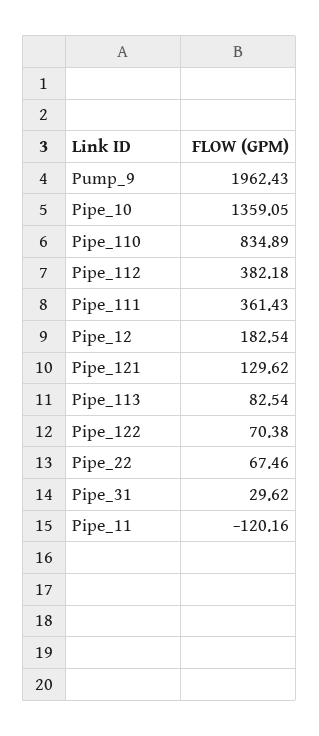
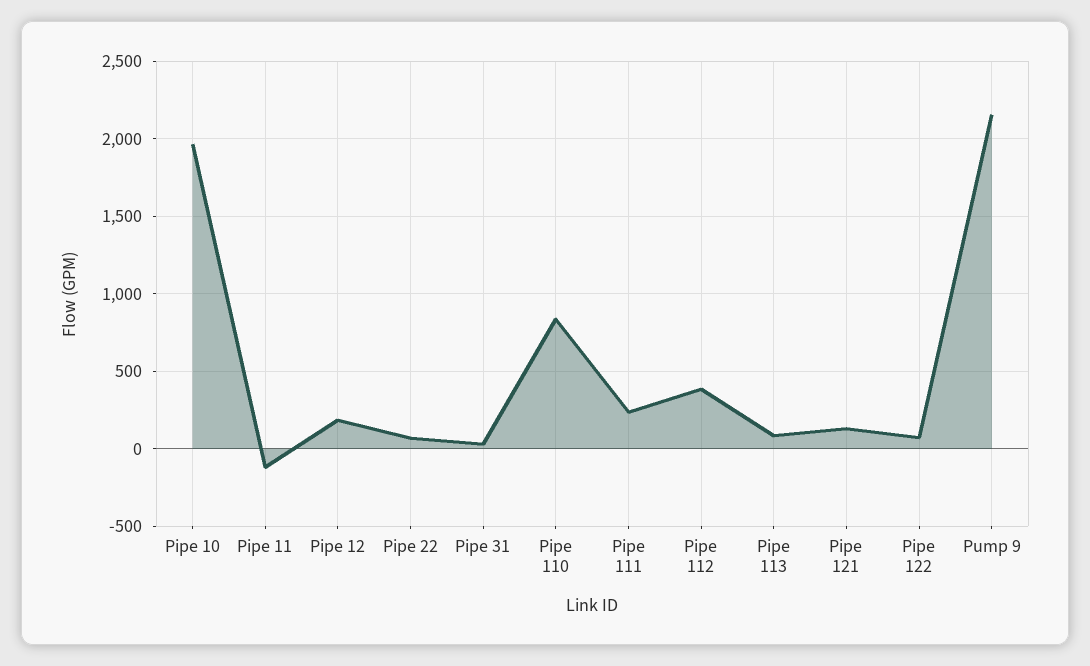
Pump_9: 1962.43 -> 2150
Pipe_10: 1359.05 -> 1950
Pipe_111: 361.43 -> 250

